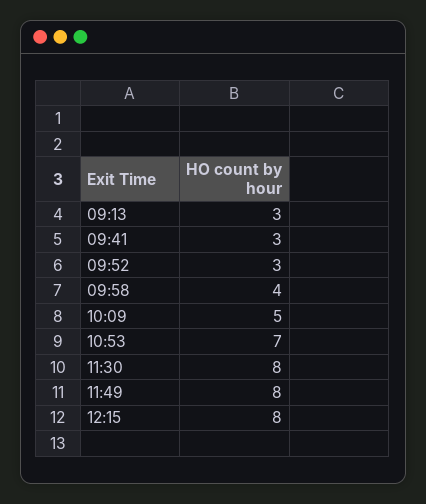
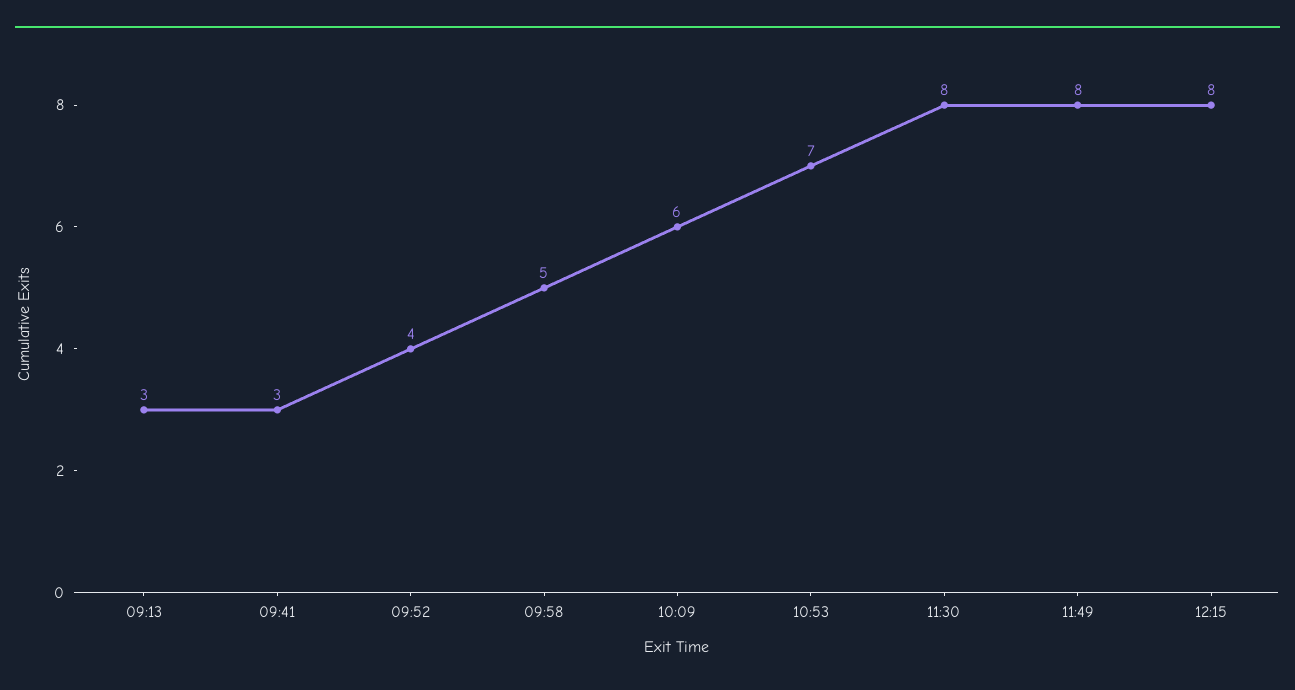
09:52: 3 -> 4
09:58: 4 -> 5
10:09: 5 -> 6

